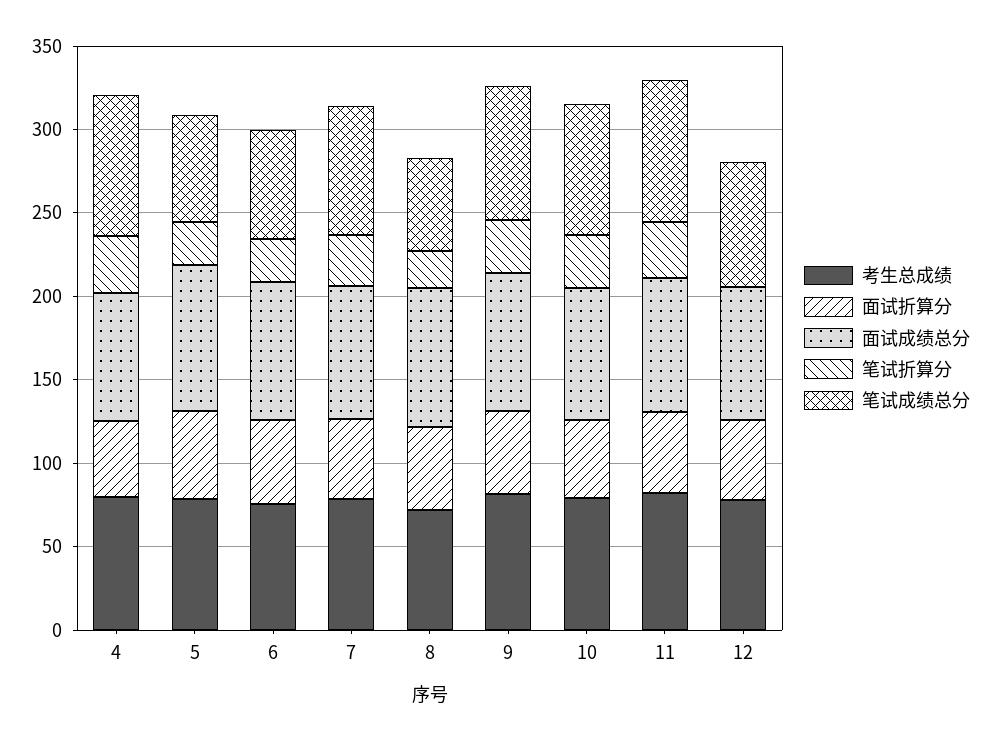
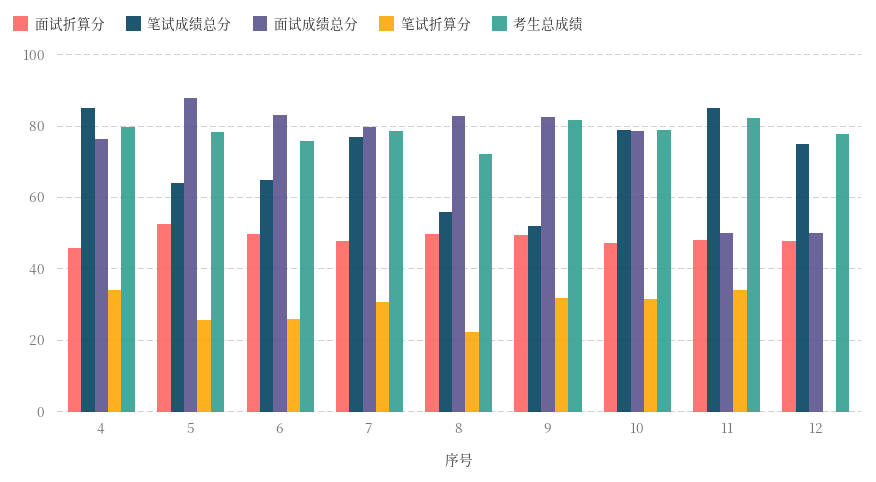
笔试成绩总分, 9: 80 -> 52
面试成绩总分, 11: 80 -> 50
面试成绩总分, 12: 80 -> 50

